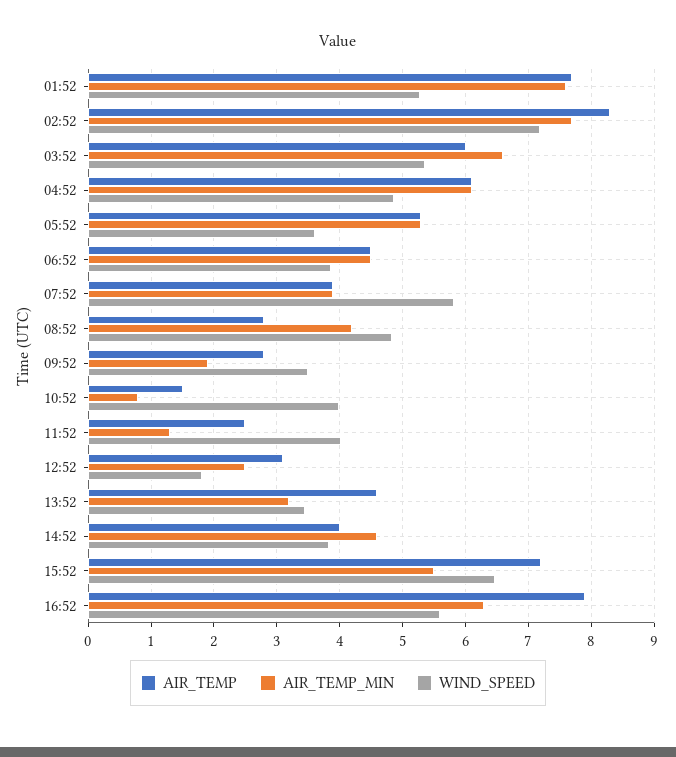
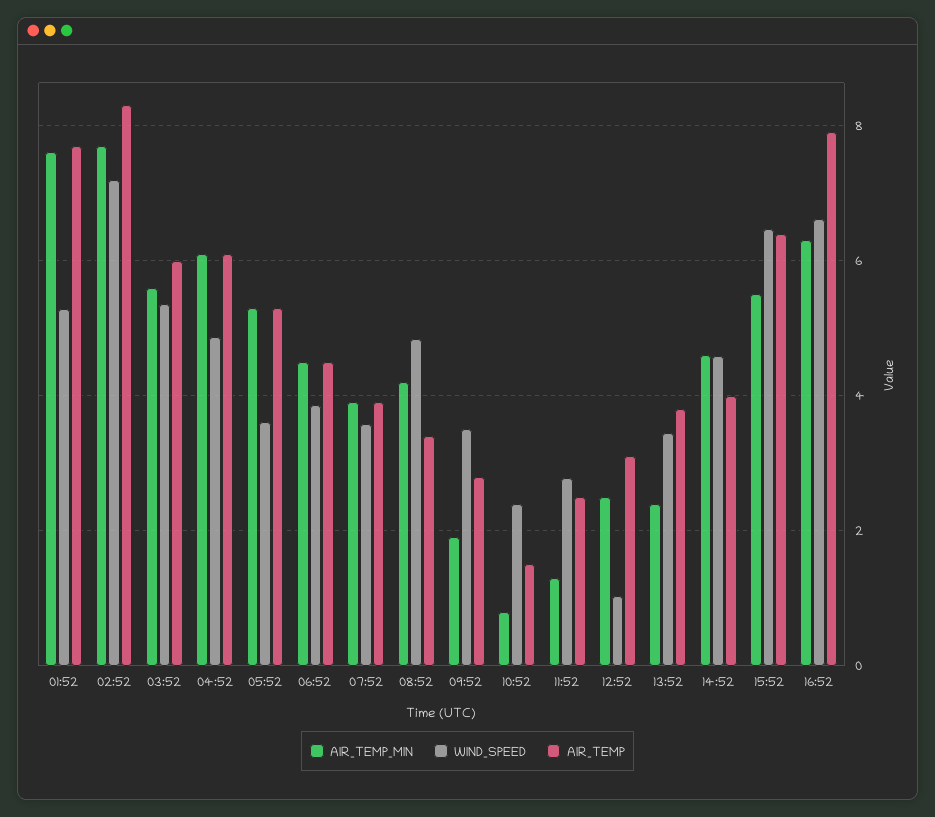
AIR_TEMP_MIN, 03:52: 6.6 -> 5.6
WIND_SPEED, 07:52: 5.8 -> 3.6
AIR_TEMP, 08:52: 2.8 -> 3.4
WIND_SPEED, 10:52: 4 -> 2.4
WIND_SPEED, 11:52: 4 -> 2.8
WIND_SPEED, 12:52: 1.8 -> 1
AIR_TEMP, 13:52: 4.6 -> 3.8
AIR_TEMP_MIN, 13:52: 3.2 -> 2.4
WIND_SPEED, 14:52: 3.8 -> 4.6
AIR_TEMP, 15:52: 7.2 -> 6.4
WIND_SPEED, 16:52: 5.6 -> 6.6

